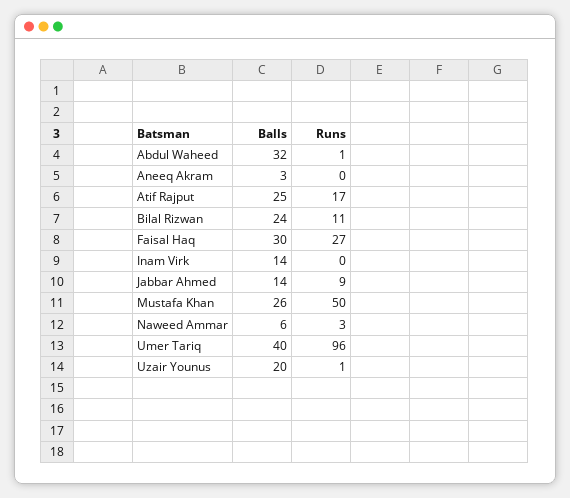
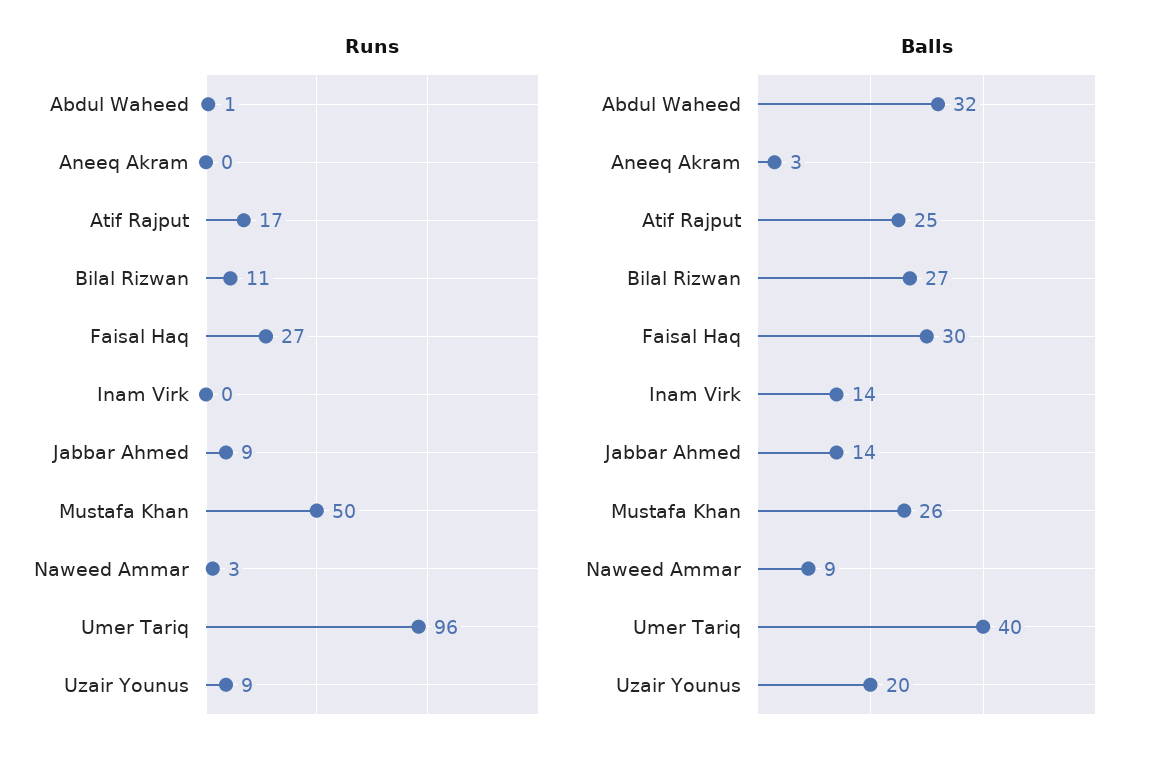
Balls, Bilal Rizwan: 24 -> 27
Balls, Naweed Ammar: 6 -> 9
Runs, Uzair Younus: 1 -> 9

